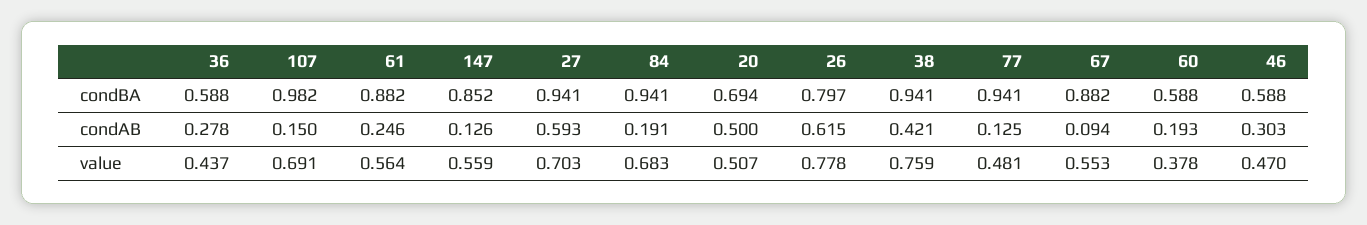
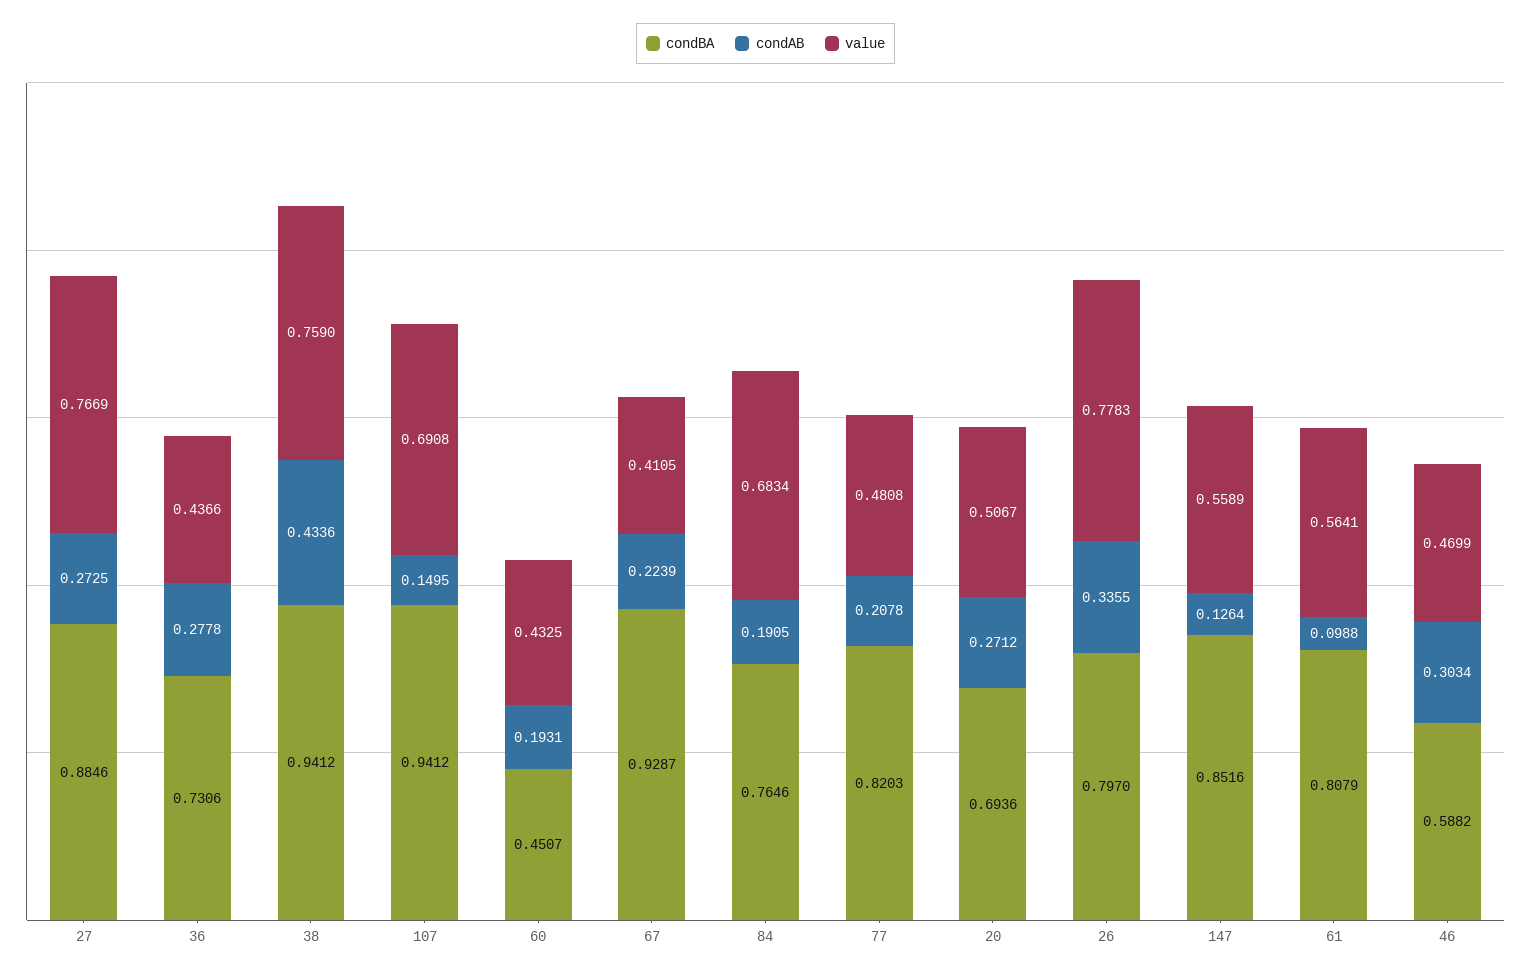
condBA, 36: 0.588 -> 0.7306
condBA, 107: 0.982 -> 0.9412
condBA, 61: 0.882 -> 0.8079
condBA, 27: 0.941 -> 0.8846
condBA, 84: 0.941 -> 0.7646
condBA, 77: 0.941 -> 0.8203
condBA, 67: 0.882 -> 0.9287
condBA, 60: 0.588 -> 0.4507
condAB, 61: 0.246 -> 0.0988
condAB, 27: 0.593 -> 0.2725
condAB, 20: 0.5 -> 0.2712
condAB, 26: 0.615 -> 0.3355
condAB, 38: 0.421 -> 0.4336
condAB, 77: 0.125 -> 0.2078
condAB, 67: 0.094 -> 0.2239
value, 27: 0.703 -> 0.7669
value, 67: 0.553 -> 0.4105
value, 60: 0.378 -> 0.4325

